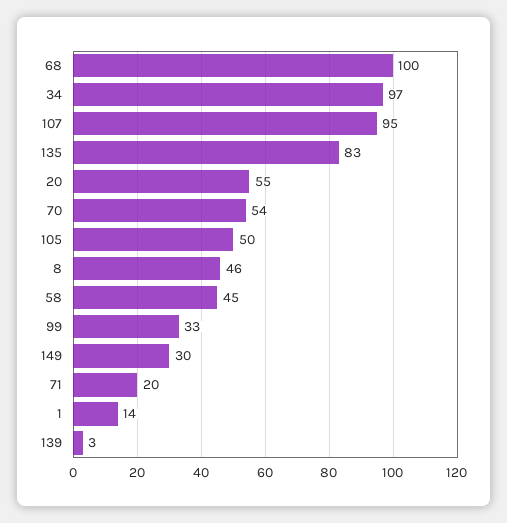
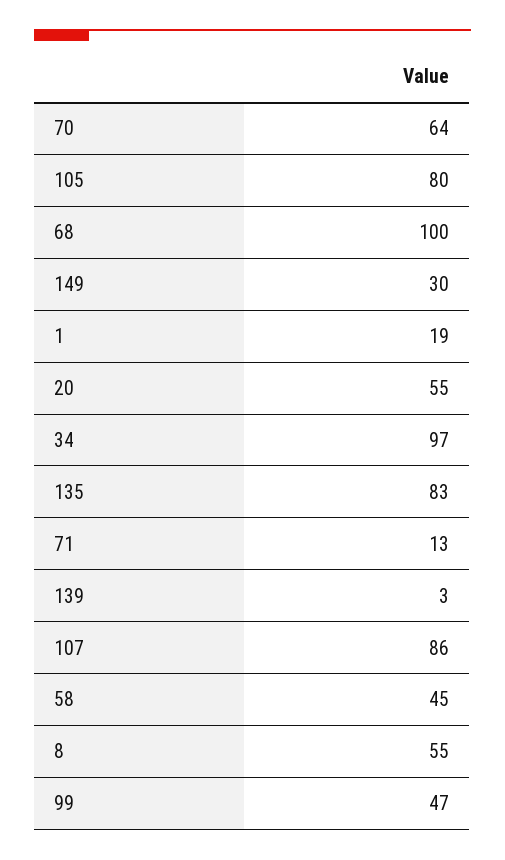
107: 95 -> 86
70: 54 -> 64
105: 50 -> 80
8: 46 -> 55
99: 33 -> 47
71: 20 -> 13
1: 14 -> 19

